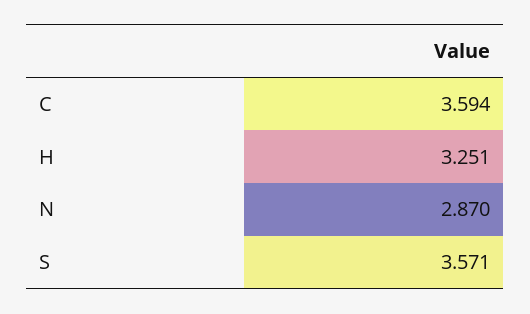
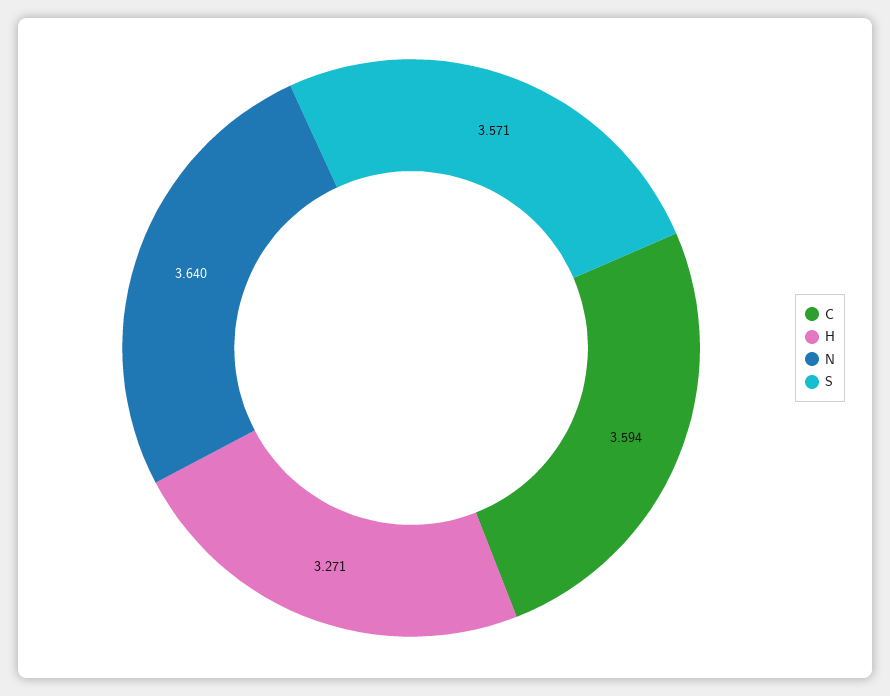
H: 3.251 -> 3.271
N: 2.87 -> 3.64

